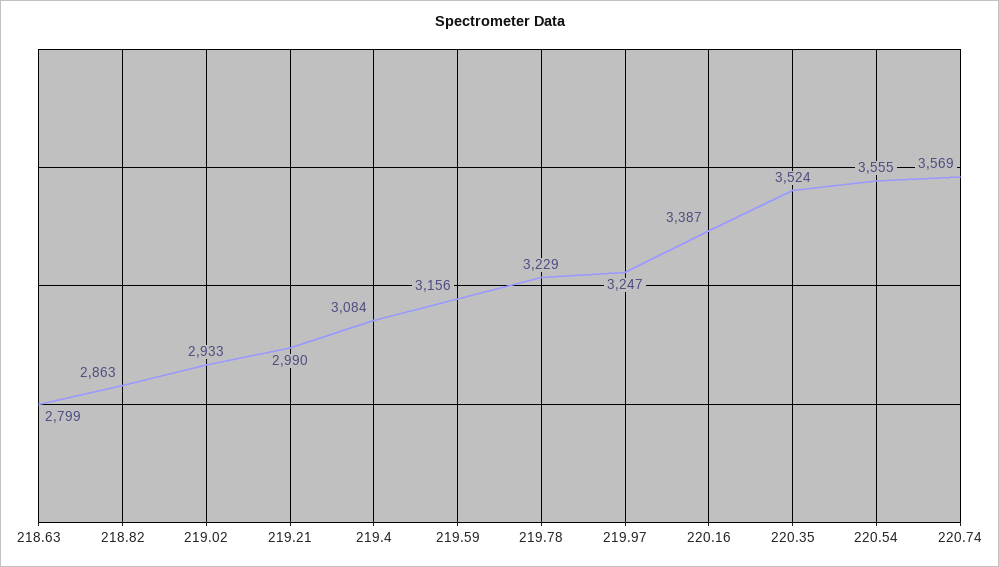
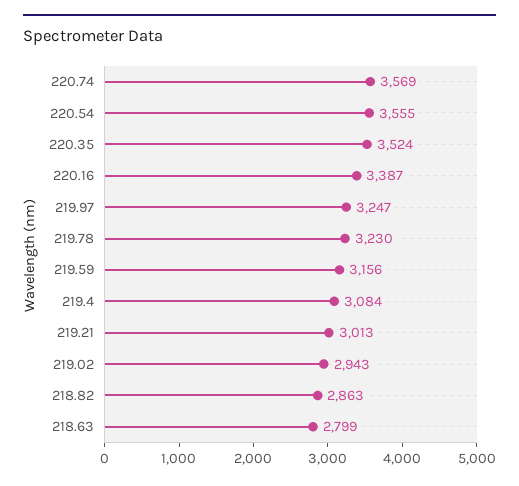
219.02: 2933 -> 2943
219.21: 2990 -> 3013
219.78: 3229 -> 3230

